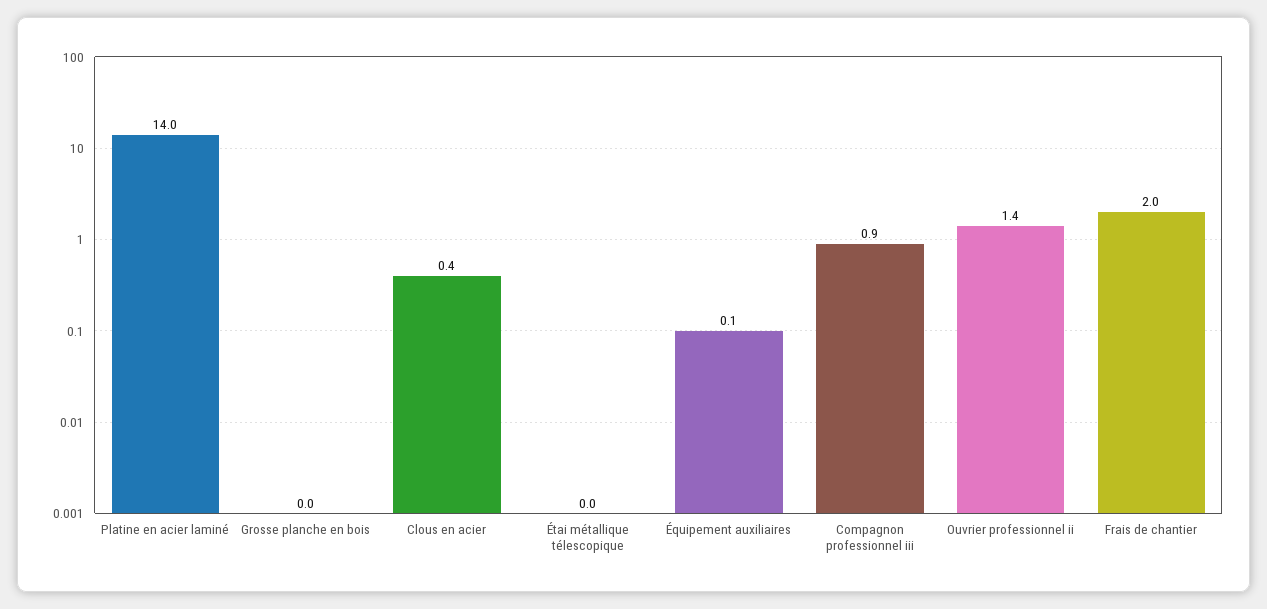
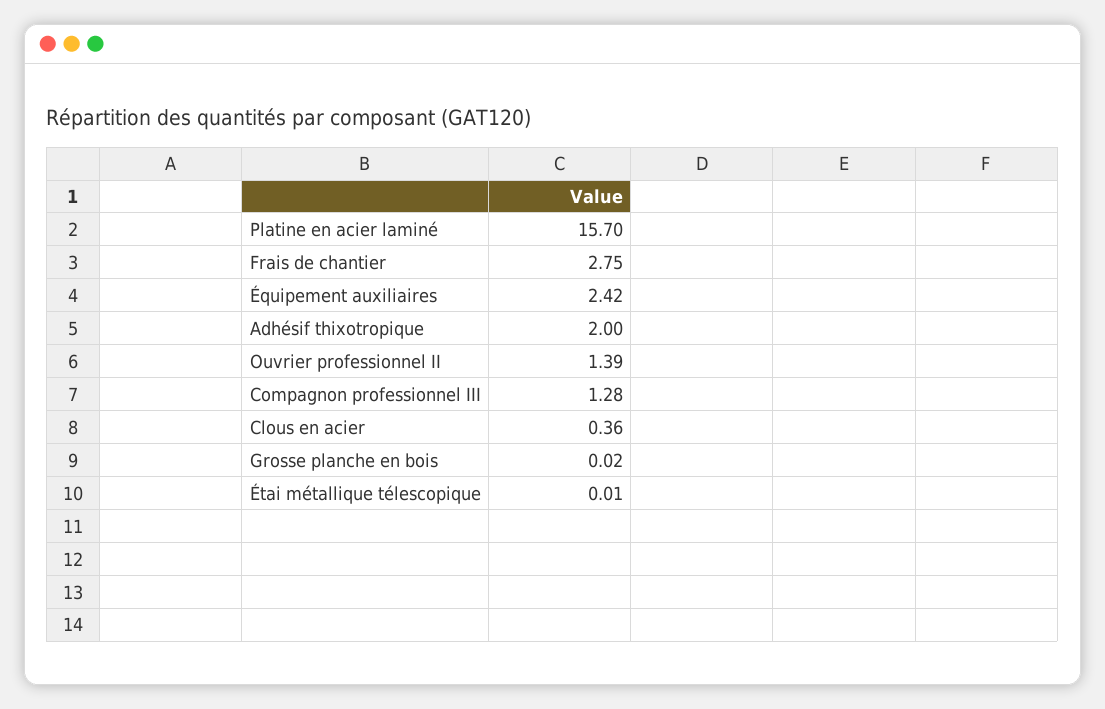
Platine en acier laminé: 14 -> 15.7
Équipement auxiliaires: 0.1 -> 2.42
Compagnon professionnel iii: 0.9 -> 1.28
Frais de chantier: 2 -> 2.75
Adhésif thixotropique: none -> 2

